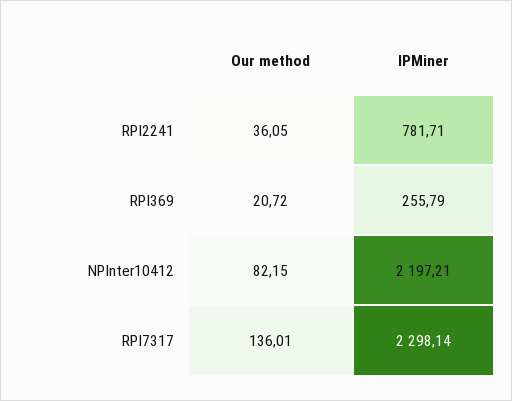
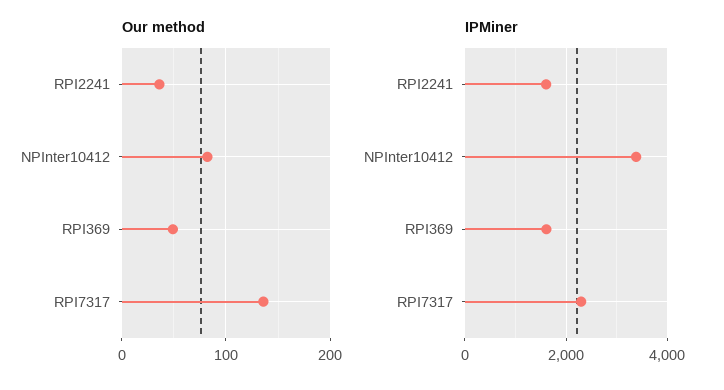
IPMiner, RPI2241: 781.71 -> 1600
Our method, RPI369: 20.72 -> 50
IPMiner, RPI369: 255.79 -> 1600
IPMiner, NPInter10412: 2197.21 -> 3400

